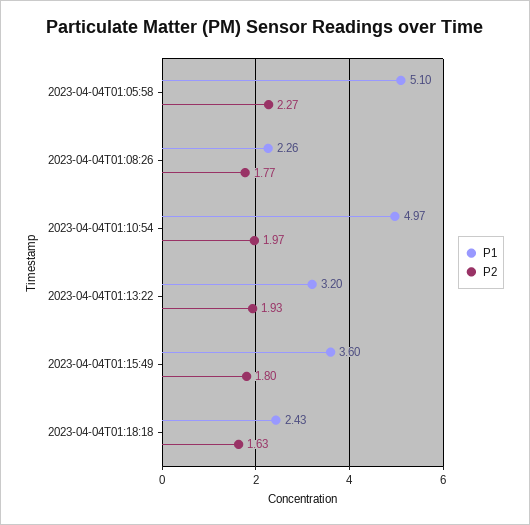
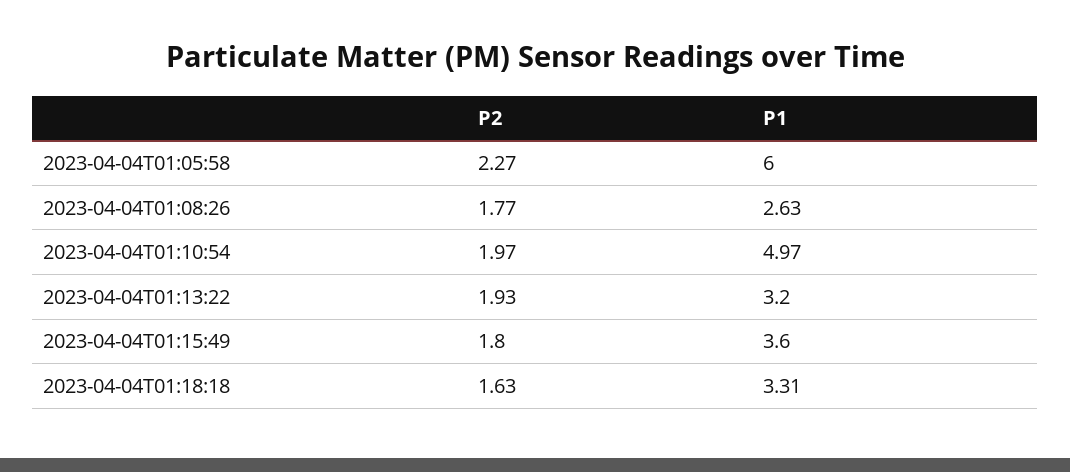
P1, 2023-04-04T01:05:58: 5.1 -> 6
P1, 2023-04-04T01:08:26: 2.26 -> 2.63
P1, 2023-04-04T01:18:18: 2.43 -> 3.31

